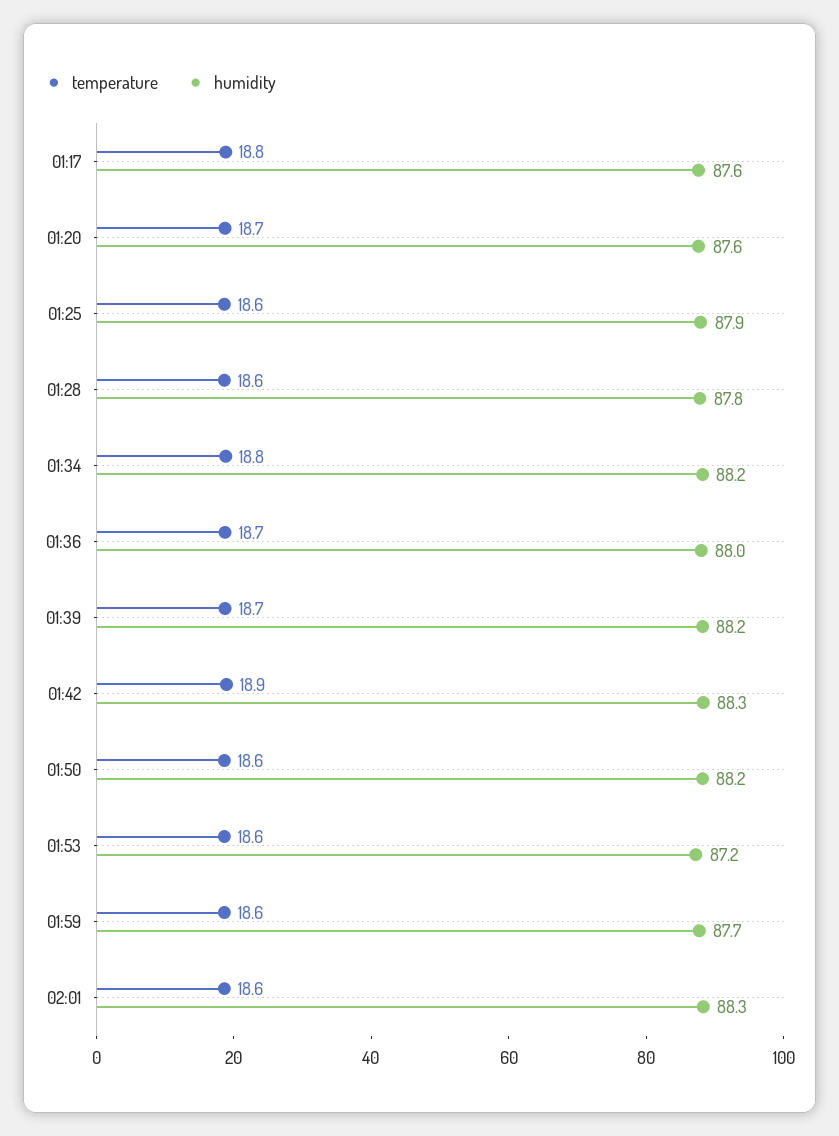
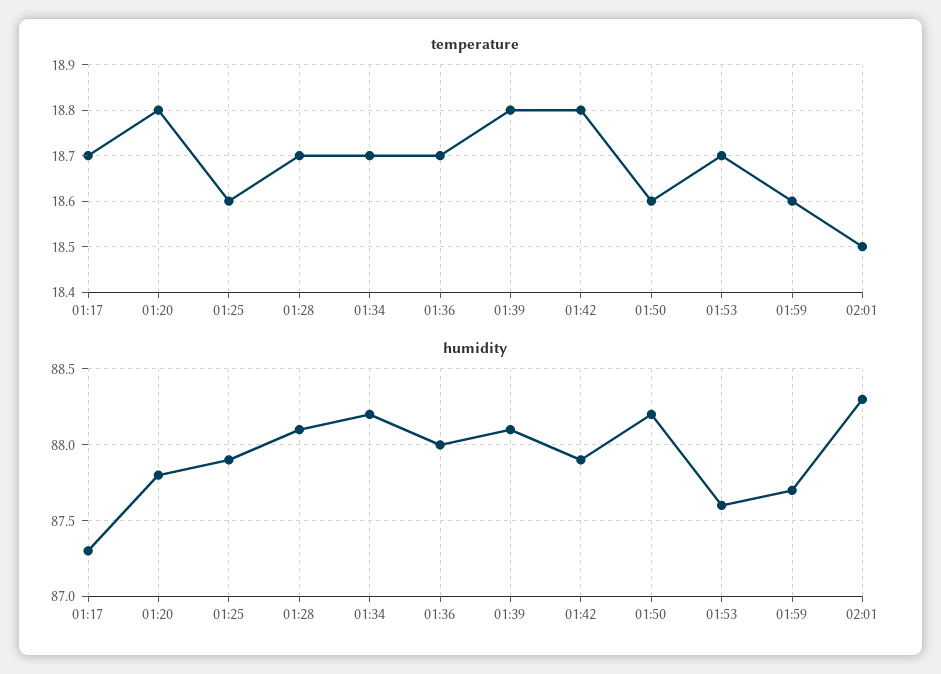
temperature, 01:17: 18.8 -> 18.7
humidity, 01:17: 87.6 -> 87.3
temperature, 01:20: 18.7 -> 18.8
humidity, 01:20: 87.6 -> 87.8
temperature, 01:28: 18.6 -> 18.7
humidity, 01:28: 87.8 -> 88.1
temperature, 01:34: 18.8 -> 18.7
temperature, 01:39: 18.7 -> 18.8
humidity, 01:39: 88.2 -> 88.1
temperature, 01:42: 18.9 -> 18.8
humidity, 01:42: 88.3 -> 87.9
temperature, 01:53: 18.6 -> 18.7
humidity, 01:53: 87.2 -> 87.6
temperature, 02:01: 18.6 -> 18.5

